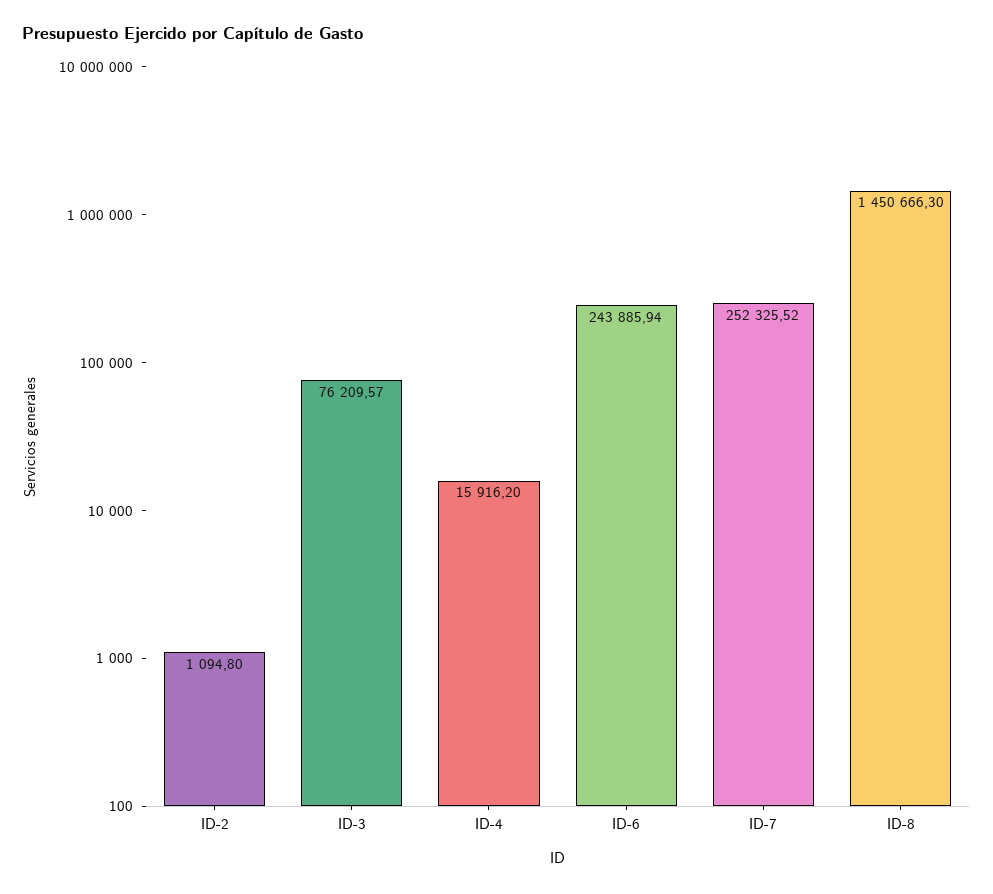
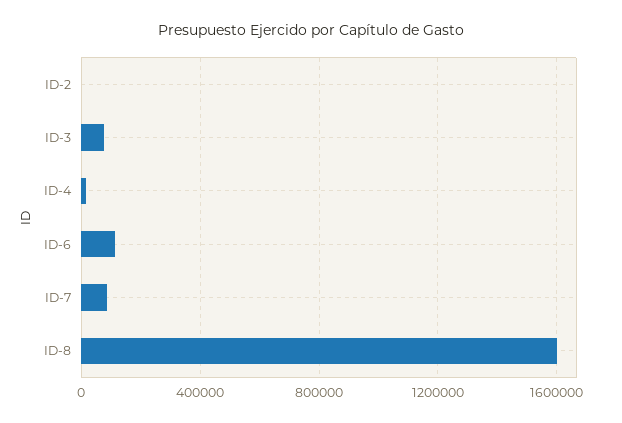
ID-6: 243885.94 -> 100000
ID-7: 252325.52 -> 100000
ID-8: 1450666.3 -> 1600000

